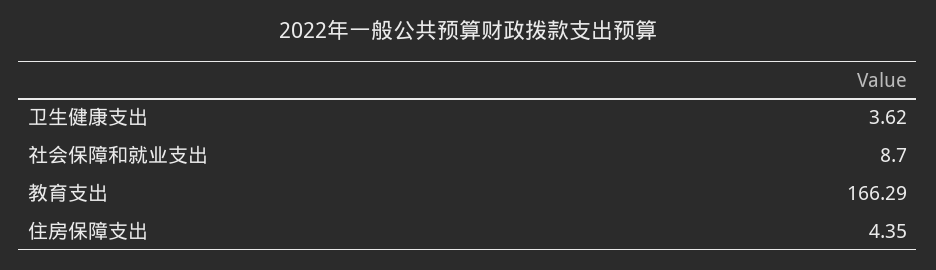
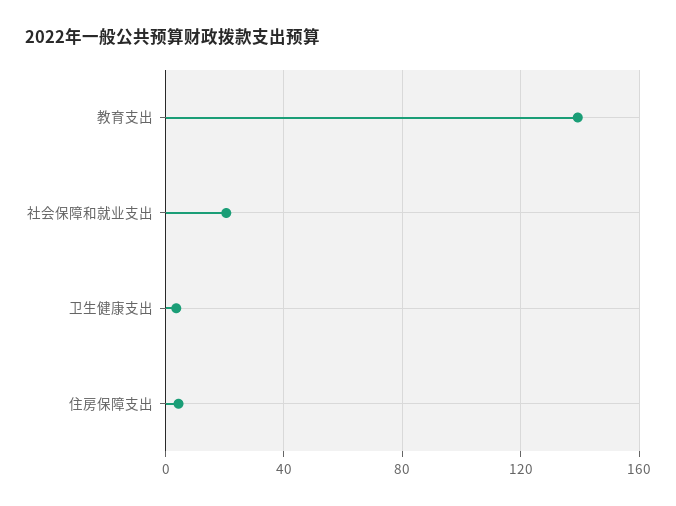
社会保障和就业支出: 8.7 -> 20
教育支出: 166.29 -> 140

